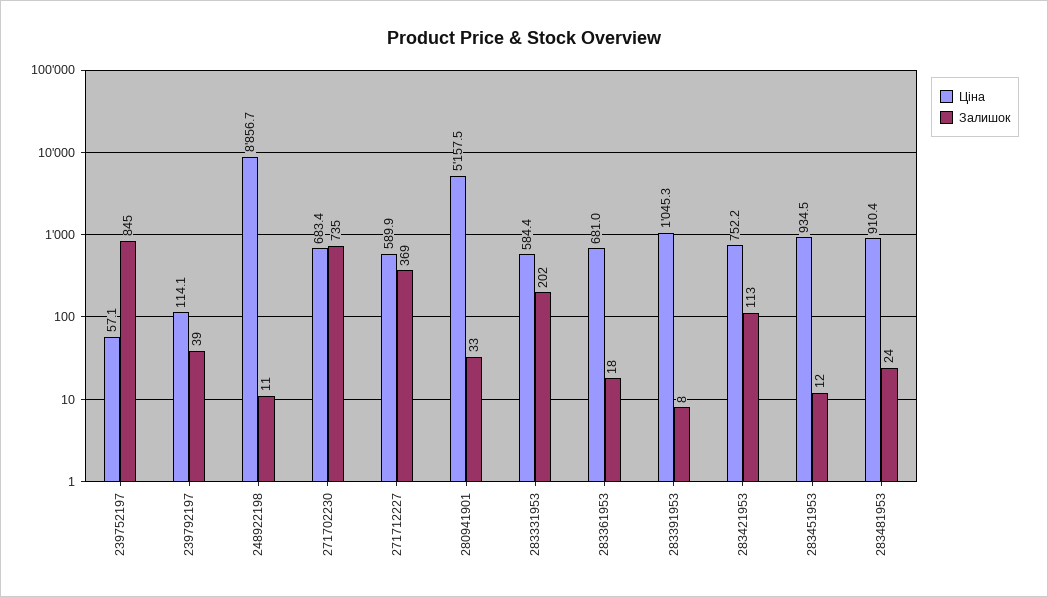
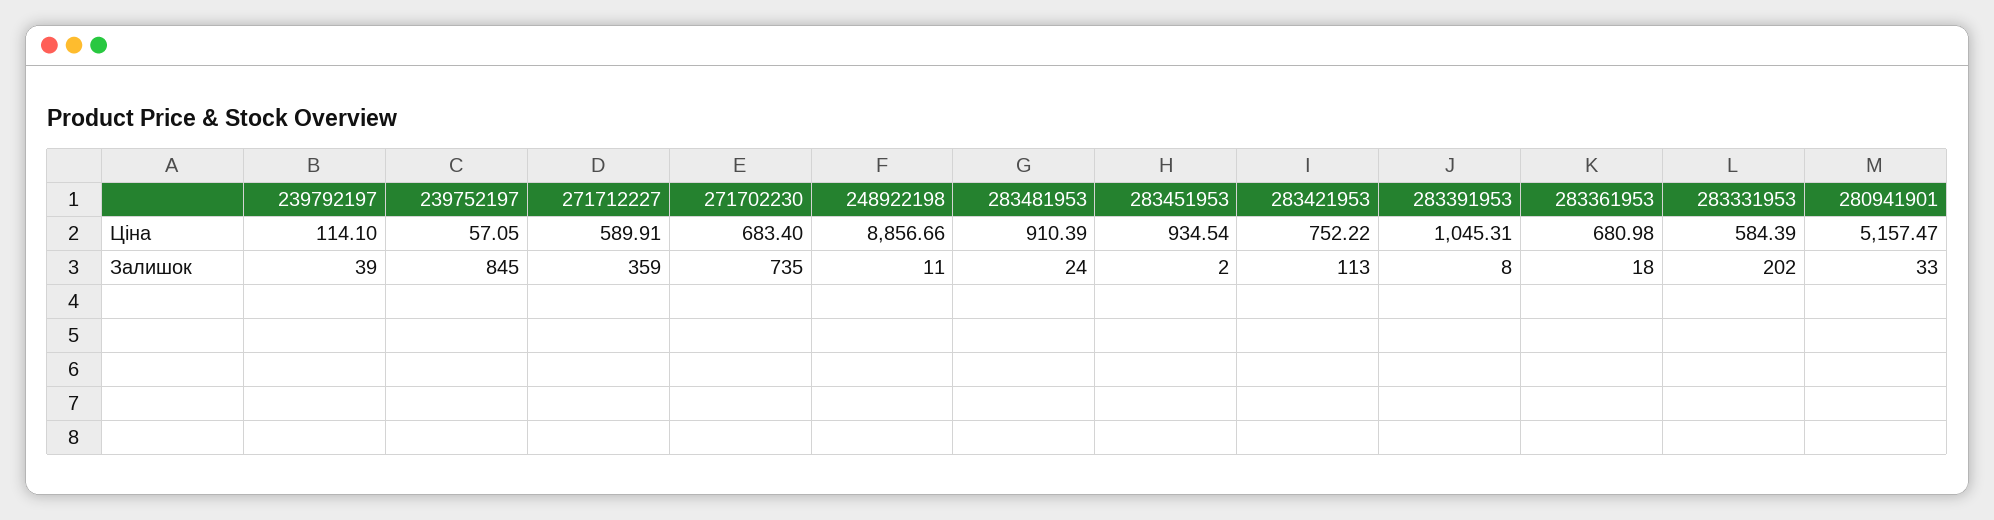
Залишок, 271712227: 369 -> 359
Залишок, 283451953: 12 -> 2

